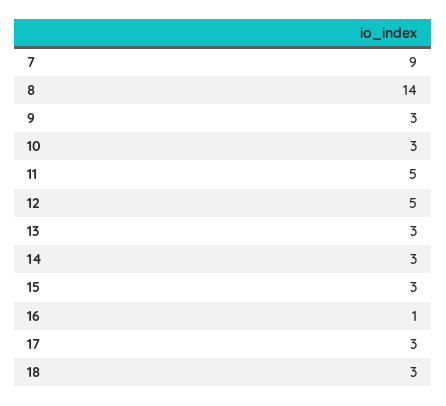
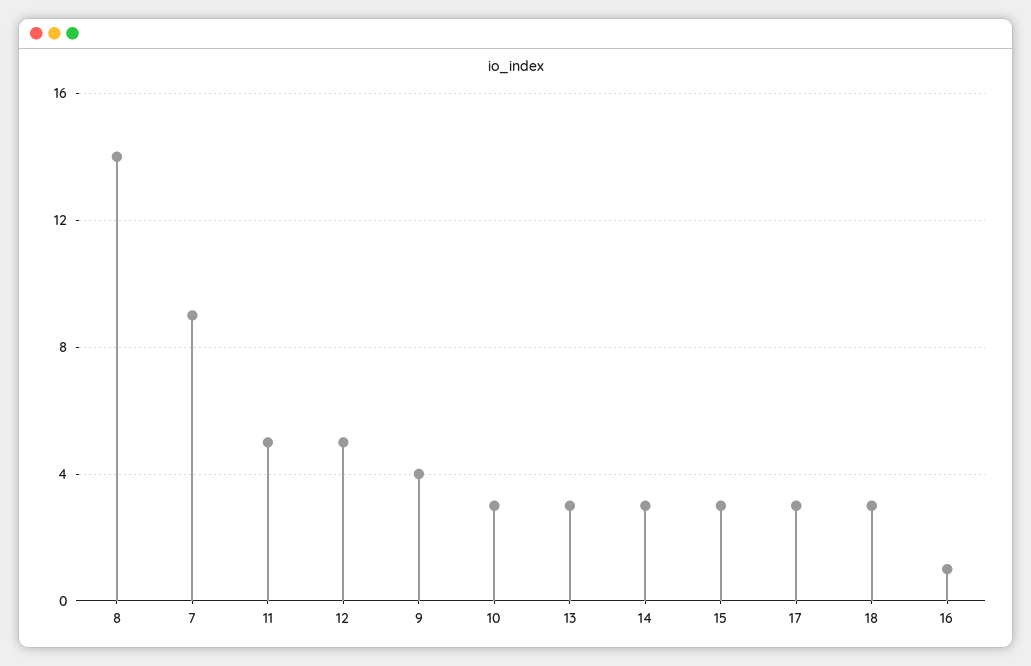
9: 3 -> 4

